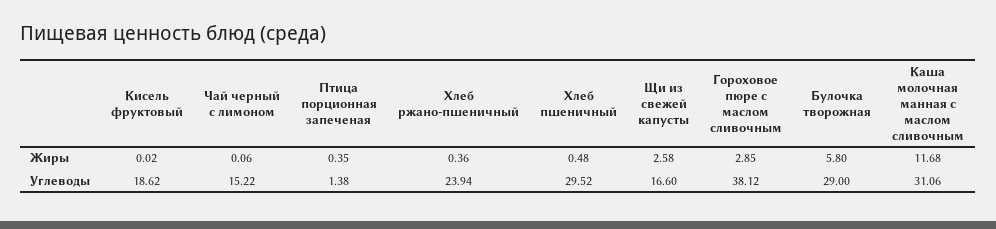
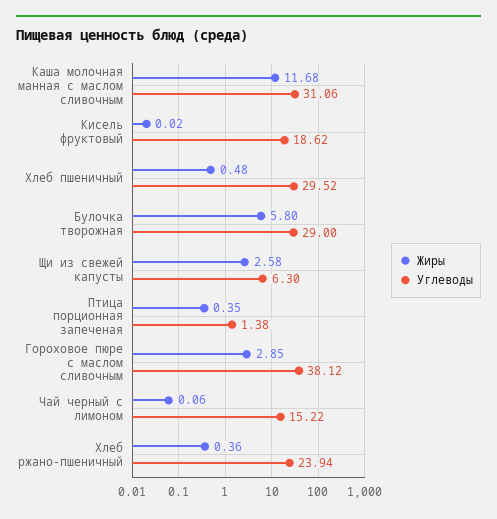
Углеводы, Щи из свежей капусты: 16.6 -> 6.3

